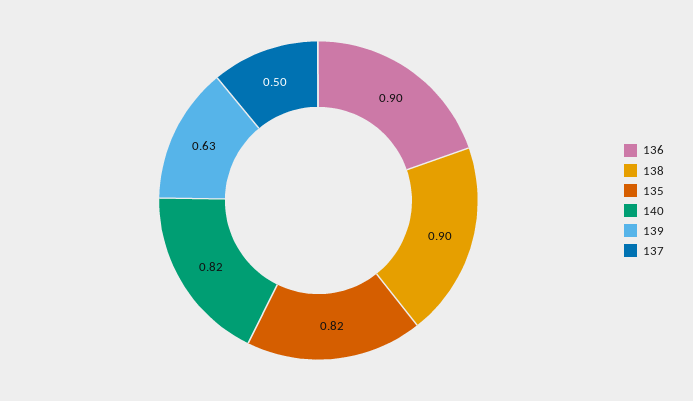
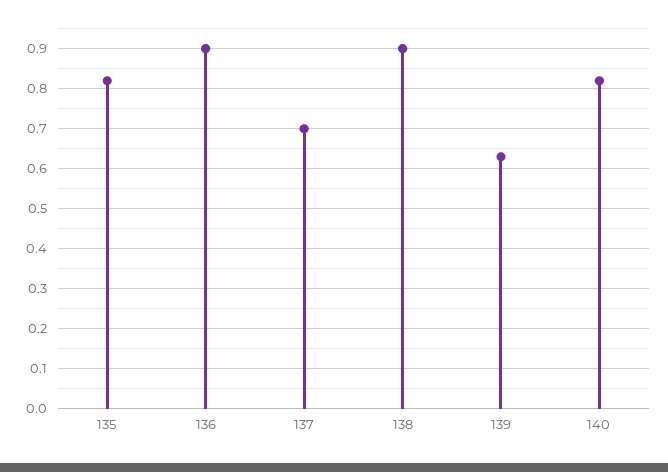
137: 0.5 -> 0.7

